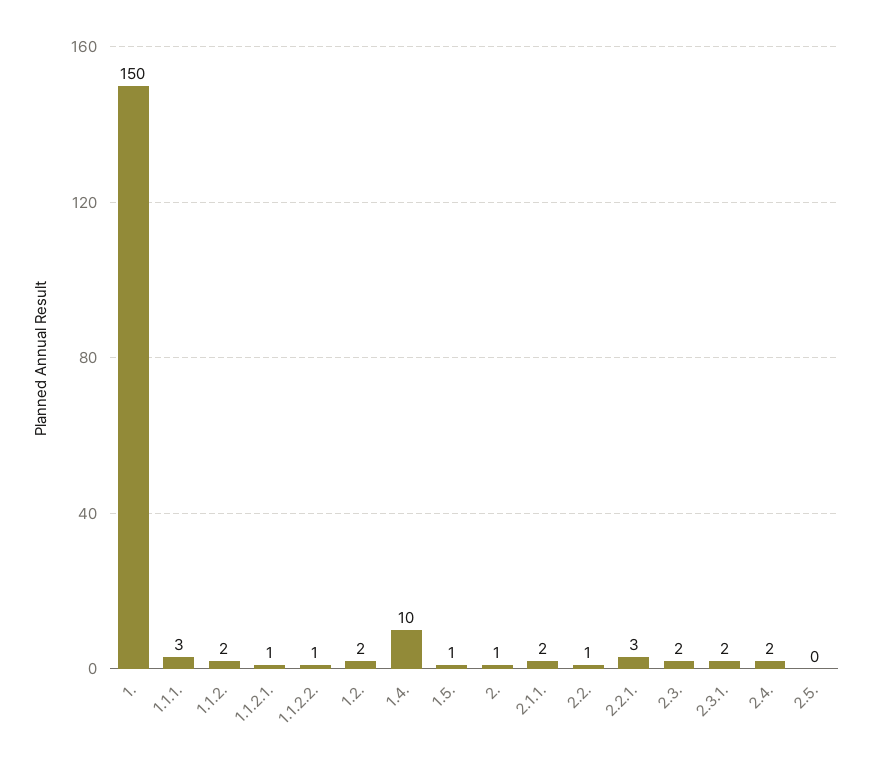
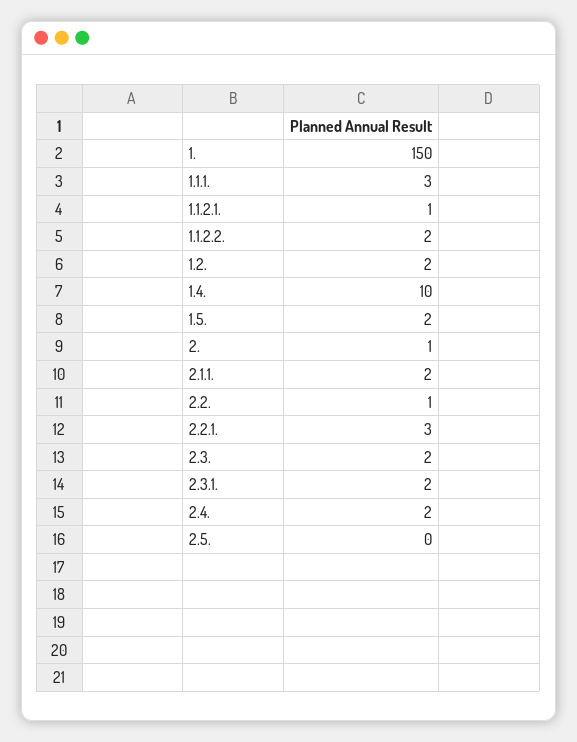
1.1.2.: 2 -> none
1.1.2.2.: 1 -> 2
1.5.: 1 -> 2

